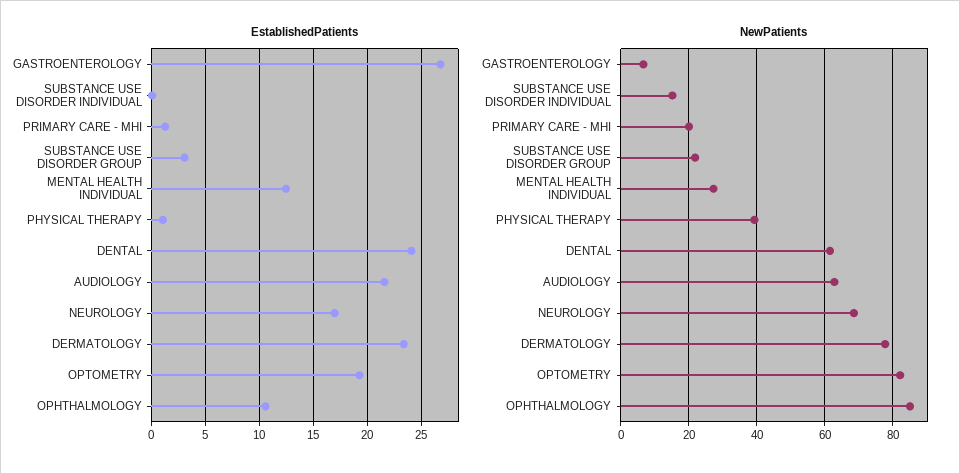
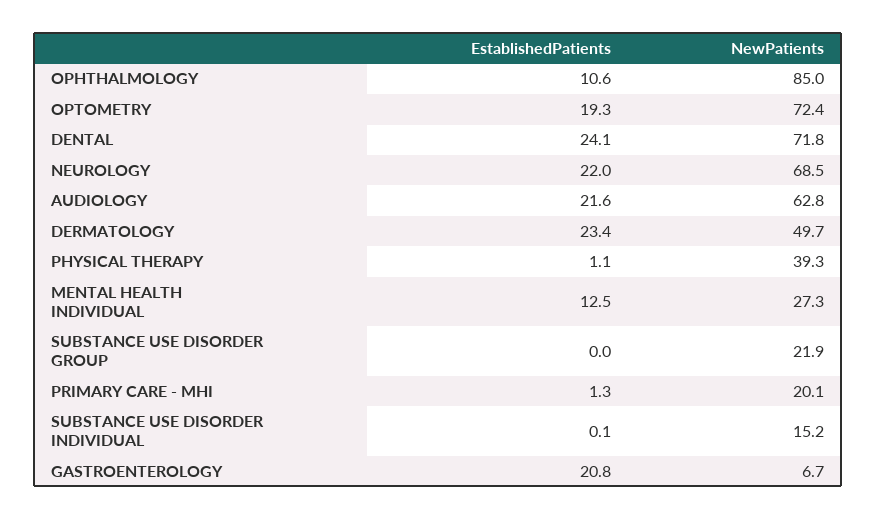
EstablishedPatients, GASTROENTEROLOGY: 27 -> 20.8
EstablishedPatients, SUBSTANCE USE DISORDER GROUP: 3 -> 0
EstablishedPatients, NEUROLOGY: 17 -> 22
NewPatients, DENTAL: 62 -> 71.8
NewPatients, DERMATOLOGY: 78 -> 49.7
NewPatients, OPTOMETRY: 82 -> 72.4

